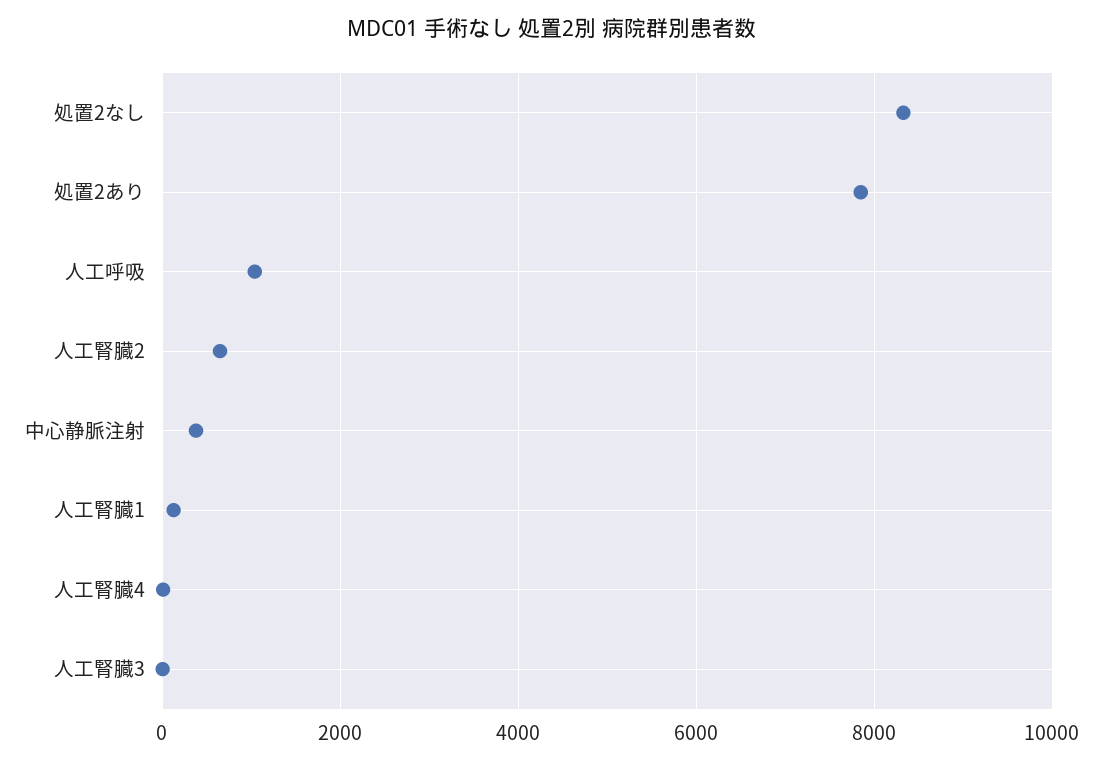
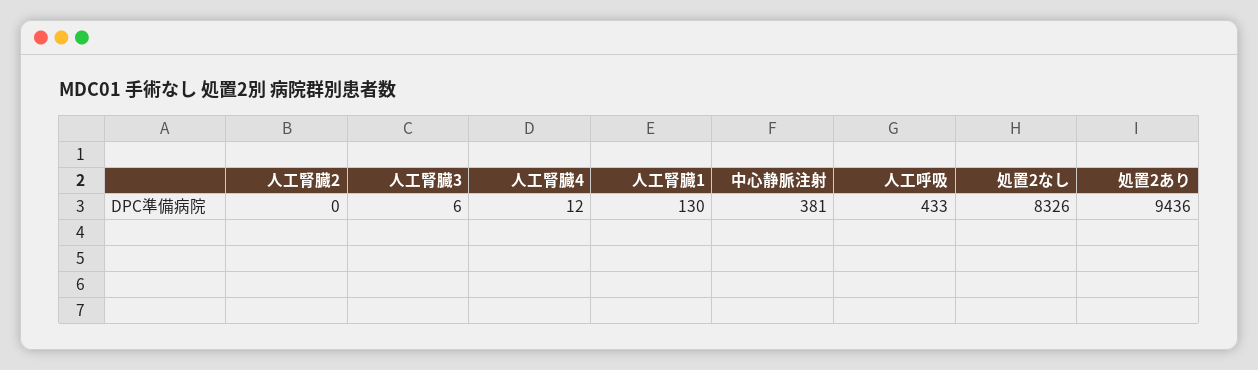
処置2あり: 7800 -> 9436
人工呼吸: 1000 -> 433
人工腎臓2: 600 -> 0

